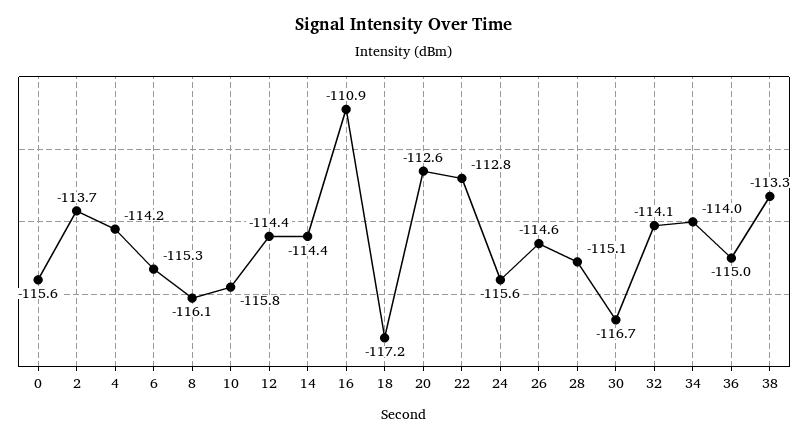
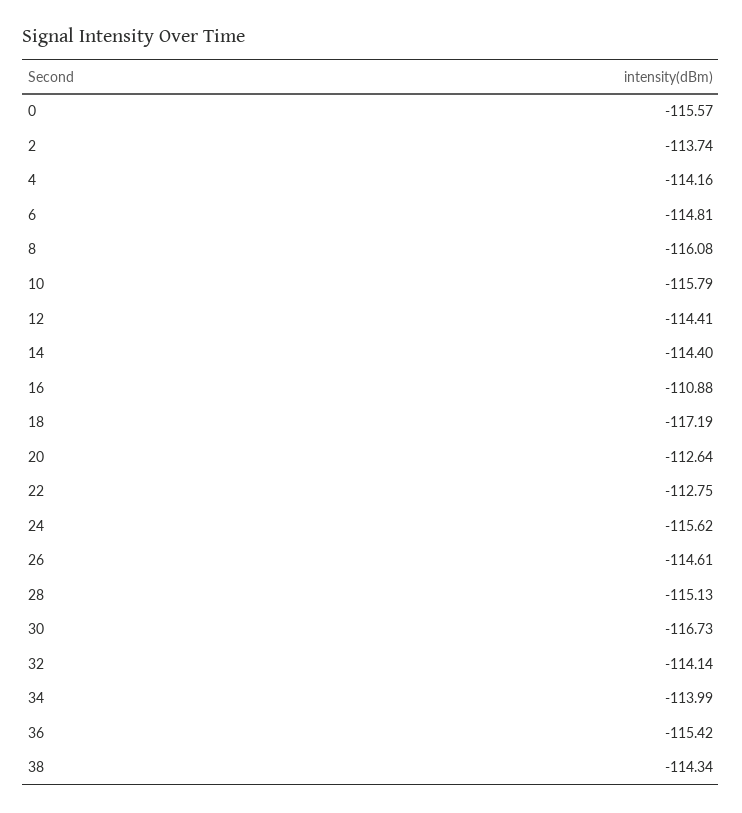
6: -115.3 -> -114.81
36: -115 -> -115.42
38: -113.3 -> -114.34

